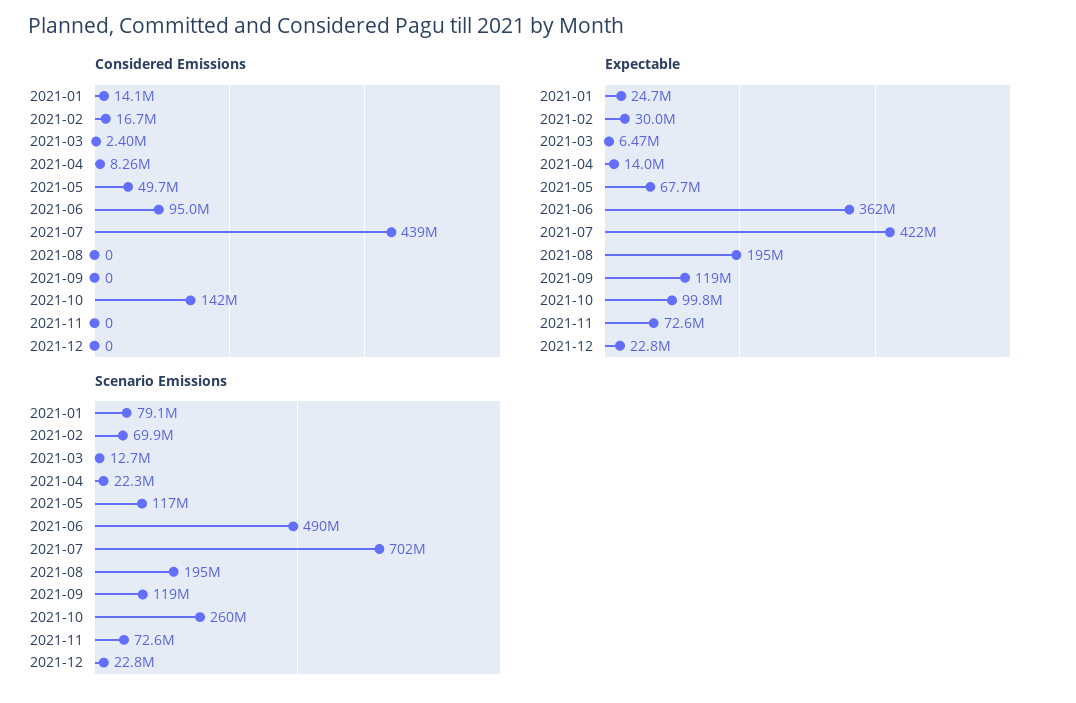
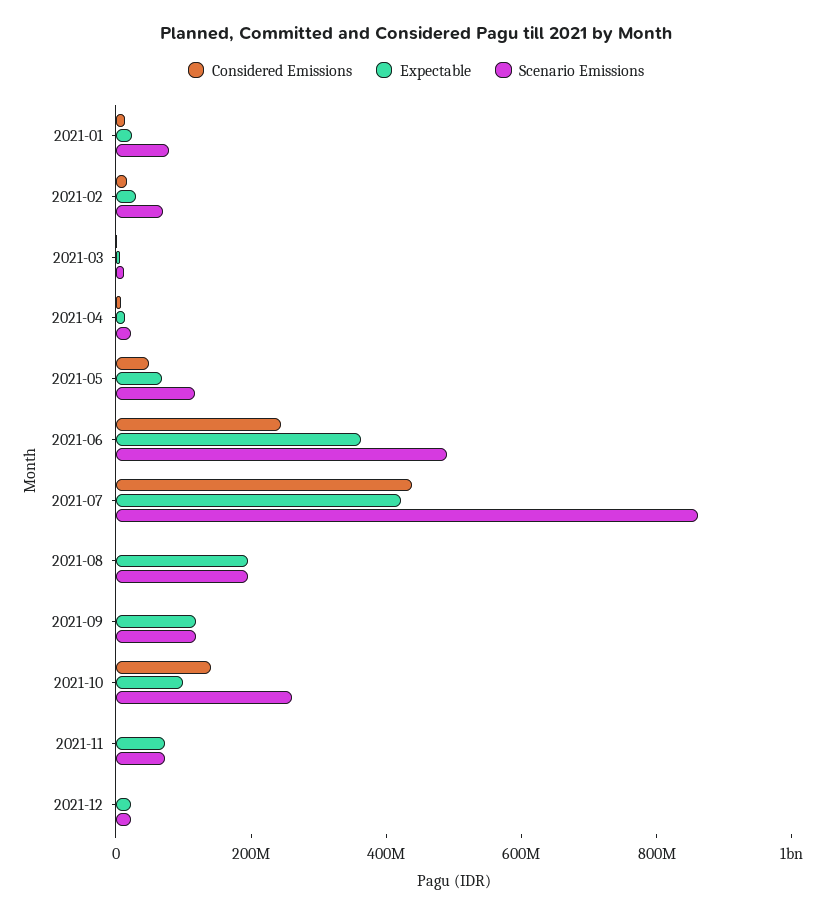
Considered Emissions, 2021-06: 95000000 -> 250000000
Scenario Emissions, 2021-07: 702000000 -> 850000000

